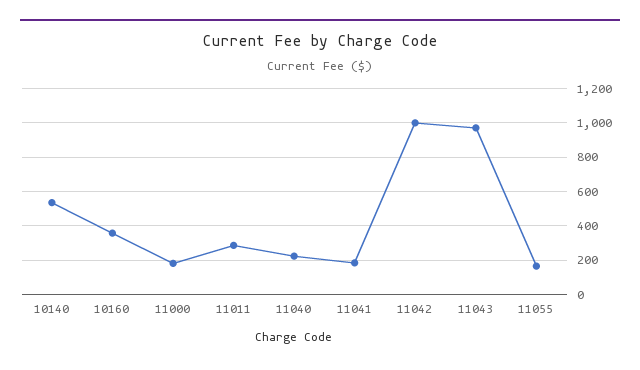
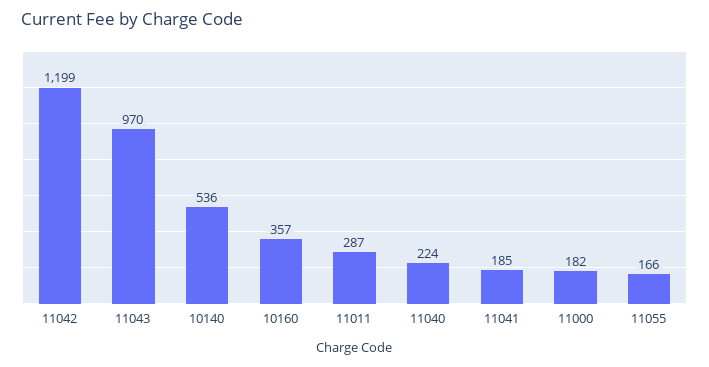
11042: 1000 -> 1199

